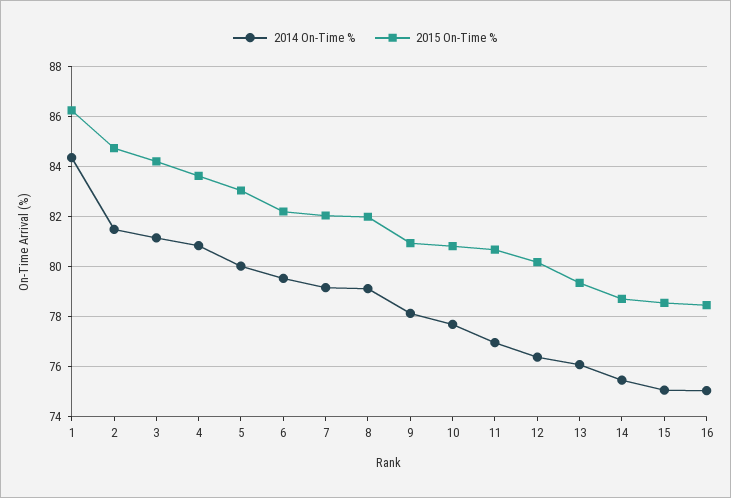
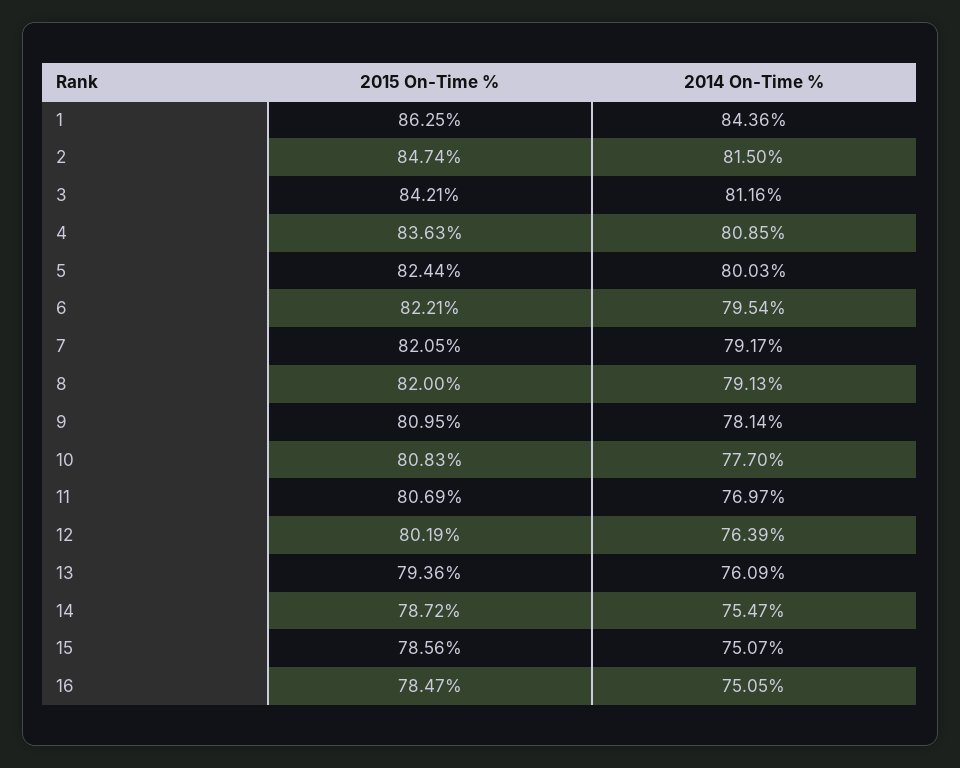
2015 On-Time %, 5: 83 -> 82.44

